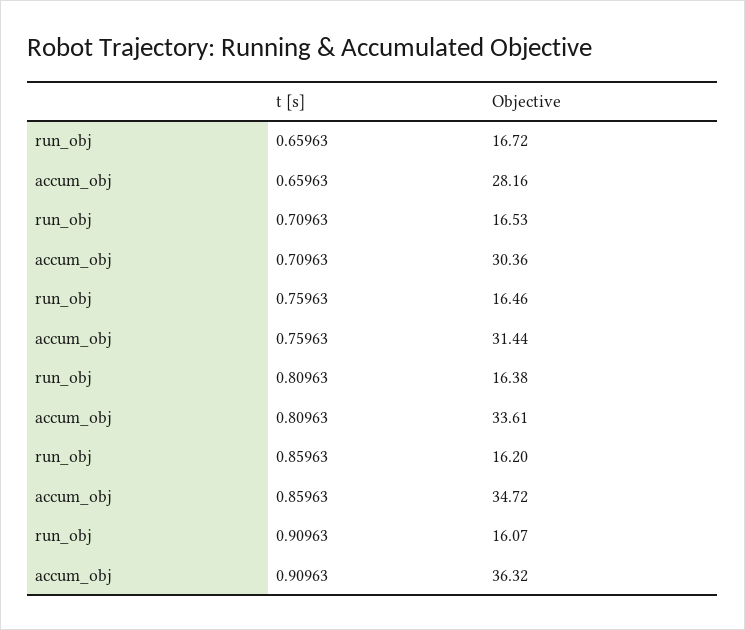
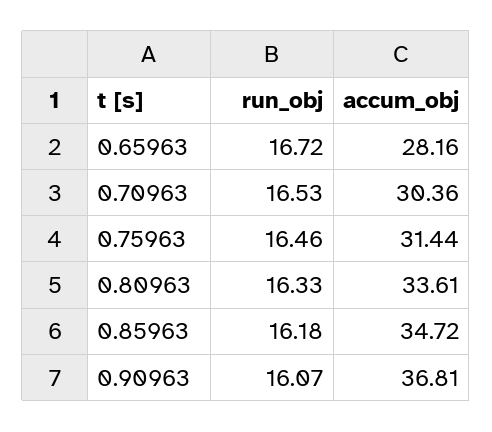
run_obj, 0.80963: 16.38 -> 16.33
run_obj, 0.85963: 16.2 -> 16.18
accum_obj, 0.90963: 36.32 -> 36.81

